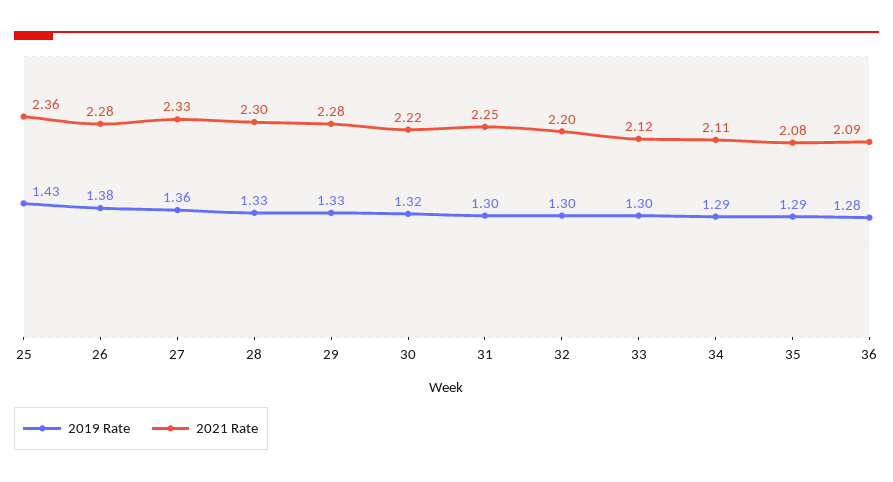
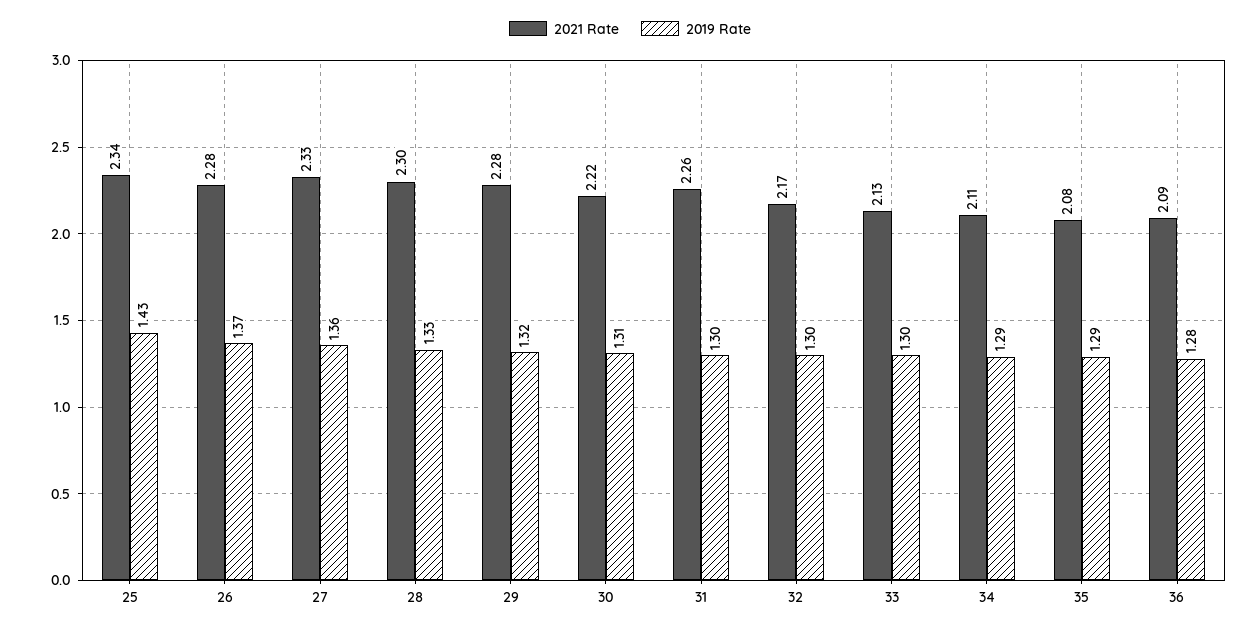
2021 Rate, 25: 2.36 -> 2.34
2019 Rate, 26: 1.38 -> 1.37
2019 Rate, 29: 1.33 -> 1.32
2019 Rate, 30: 1.32 -> 1.31
2021 Rate, 31: 2.25 -> 2.26
2021 Rate, 32: 2.2 -> 2.17
2021 Rate, 33: 2.12 -> 2.13

